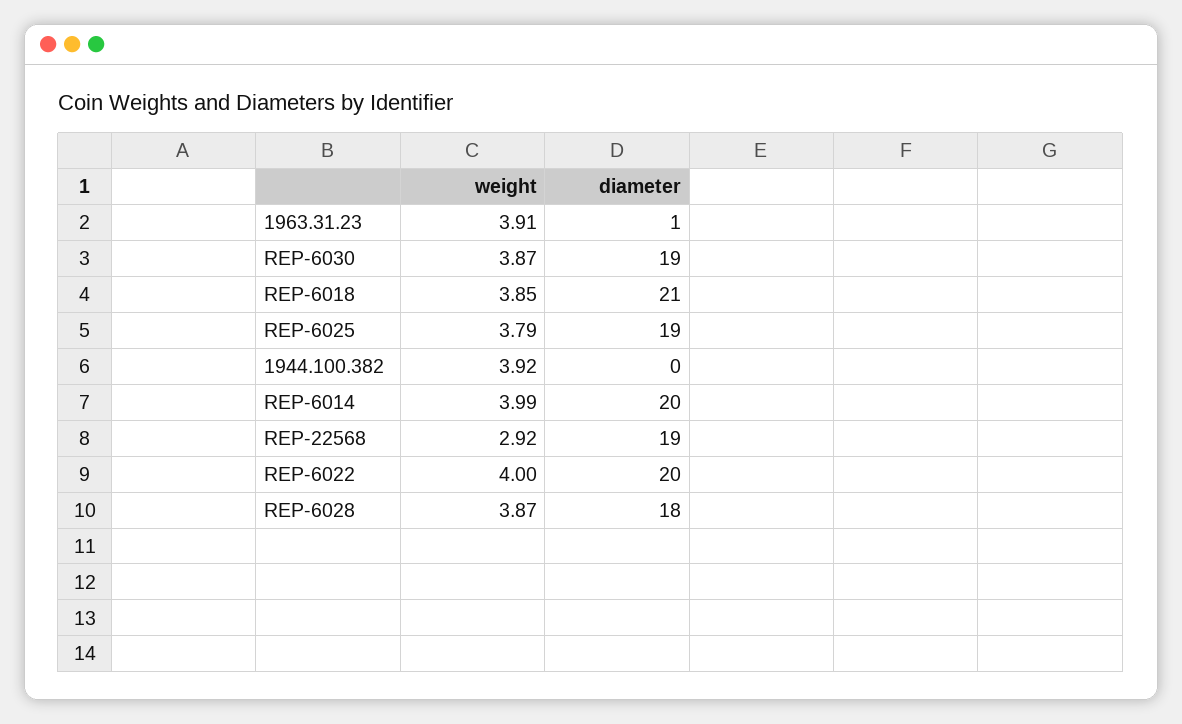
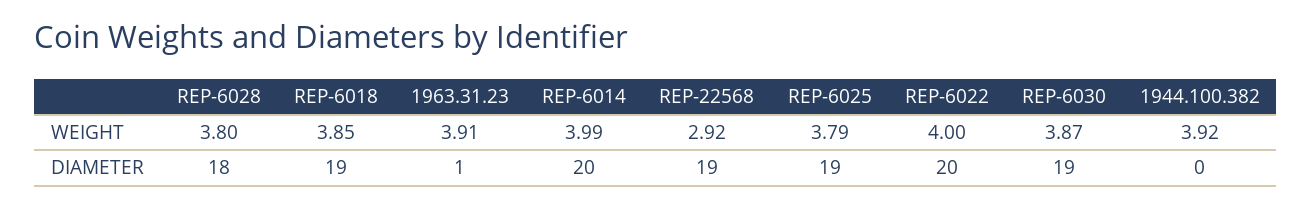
diameter, REP-6018: 21 -> 19
weight, REP-6028: 3.87 -> 3.8

